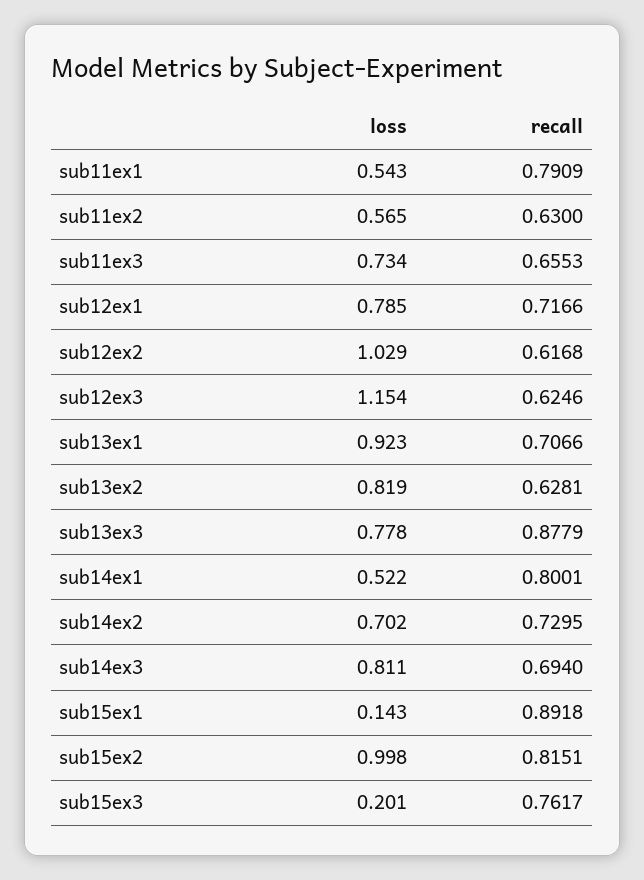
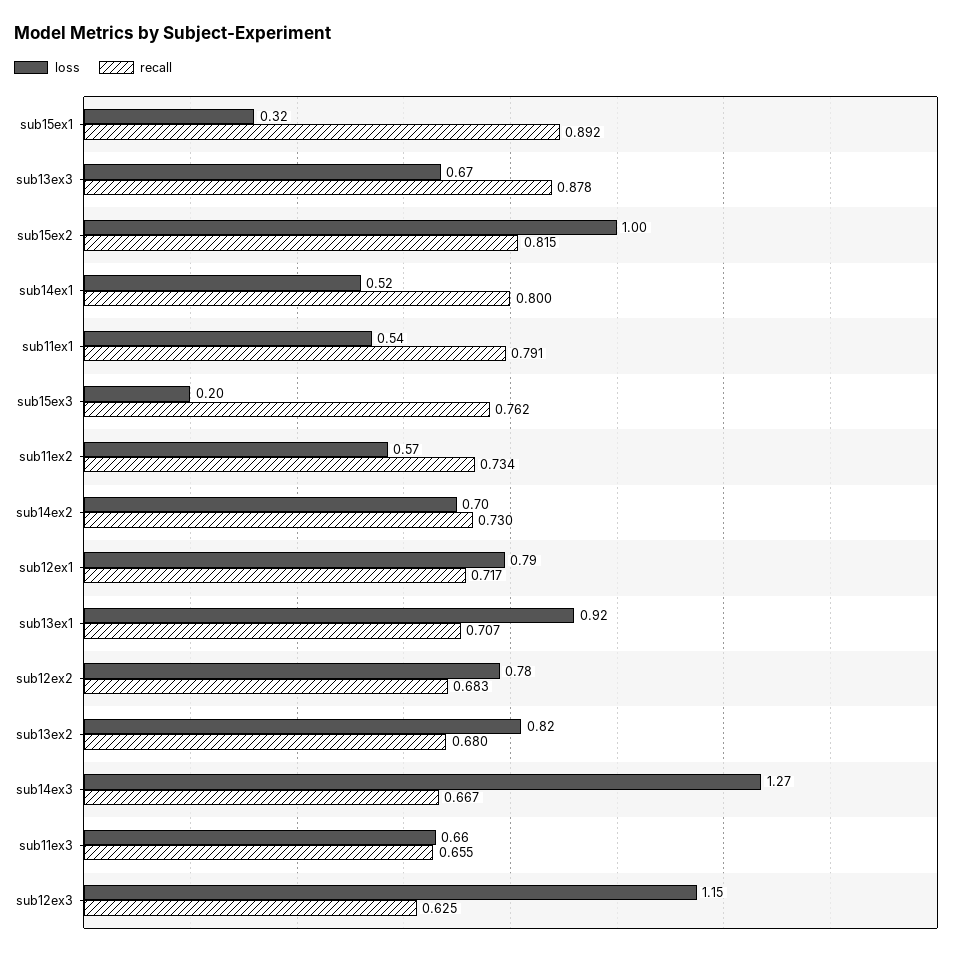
recall, sub11ex2: 0.63 -> 0.734
loss, sub11ex3: 0.734 -> 0.66
loss, sub12ex2: 1.029 -> 0.78
recall, sub12ex2: 0.6168 -> 0.683
recall, sub13ex2: 0.6281 -> 0.68
loss, sub13ex3: 0.778 -> 0.67
loss, sub14ex3: 0.811 -> 1.27
recall, sub14ex3: 0.694 -> 0.667
loss, sub15ex1: 0.143 -> 0.32

